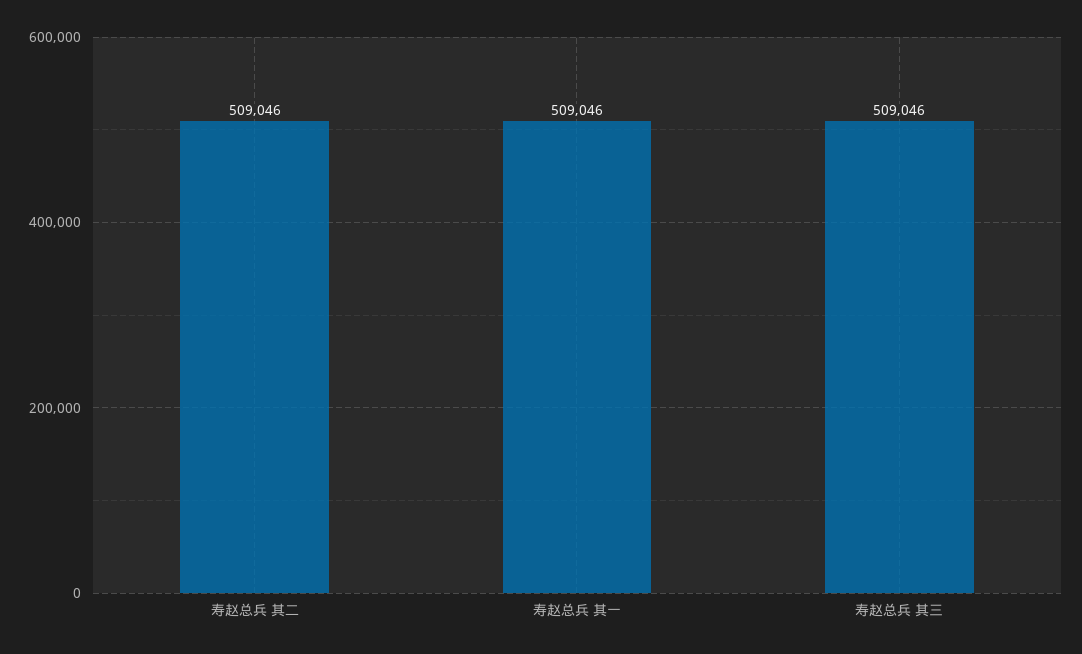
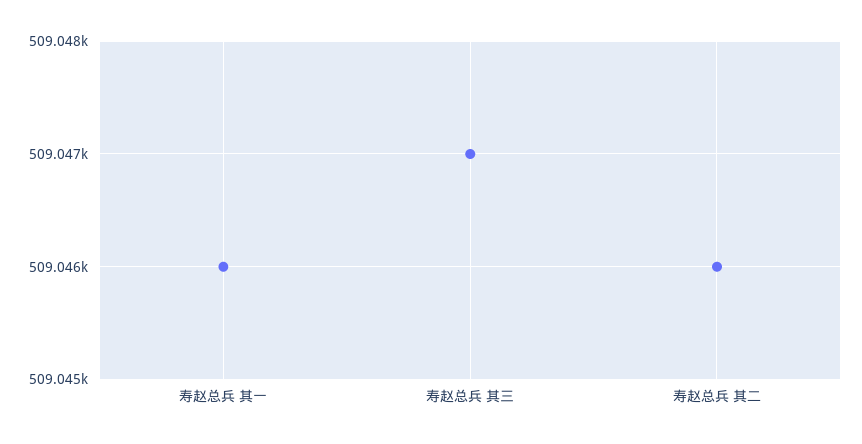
寿赵总兵 其三: 509046 -> 509047

